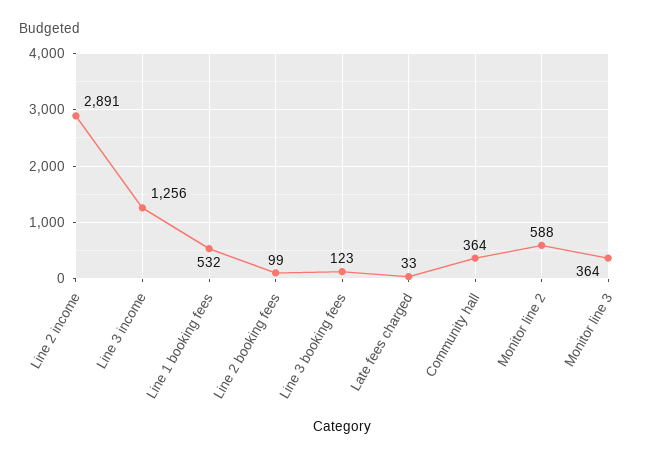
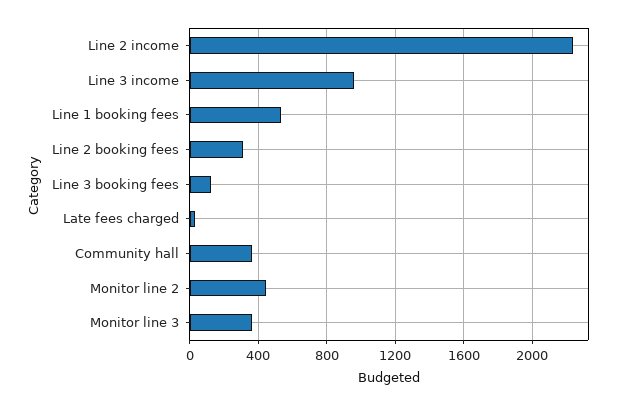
Line 2 income: 2891 -> 2250
Line 3 income: 1256 -> 950
Line 2 booking fees: 99 -> 300
Monitor line 2: 588 -> 450

